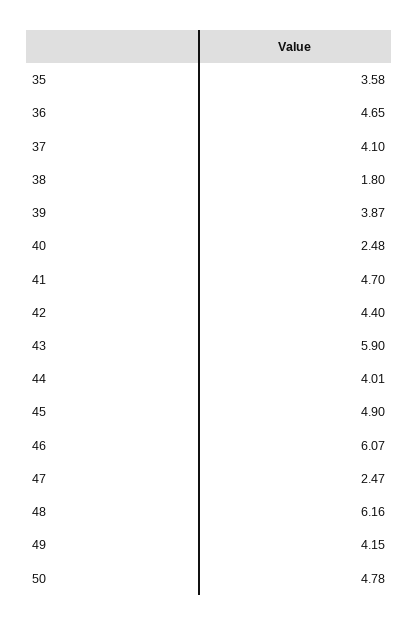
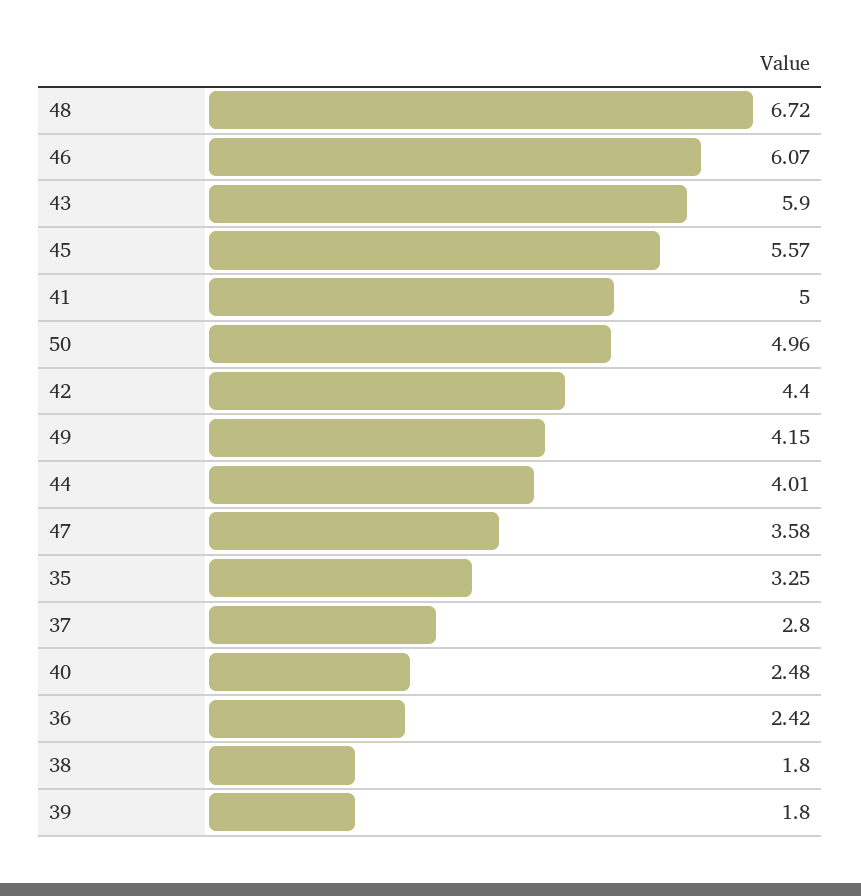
35: 3.58 -> 3.25
36: 4.65 -> 2.42
37: 4.1 -> 2.8
39: 3.87 -> 1.8
41: 4.7 -> 5
45: 4.9 -> 5.57
47: 2.47 -> 3.58
48: 6.16 -> 6.72
50: 4.78 -> 4.96

